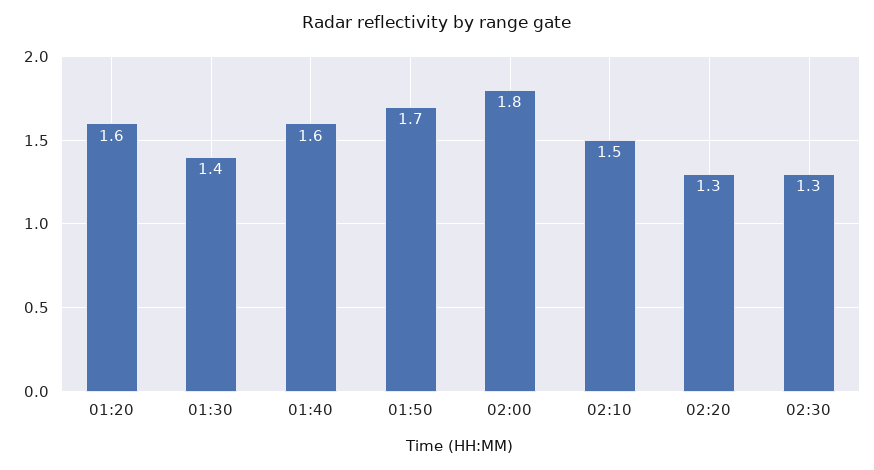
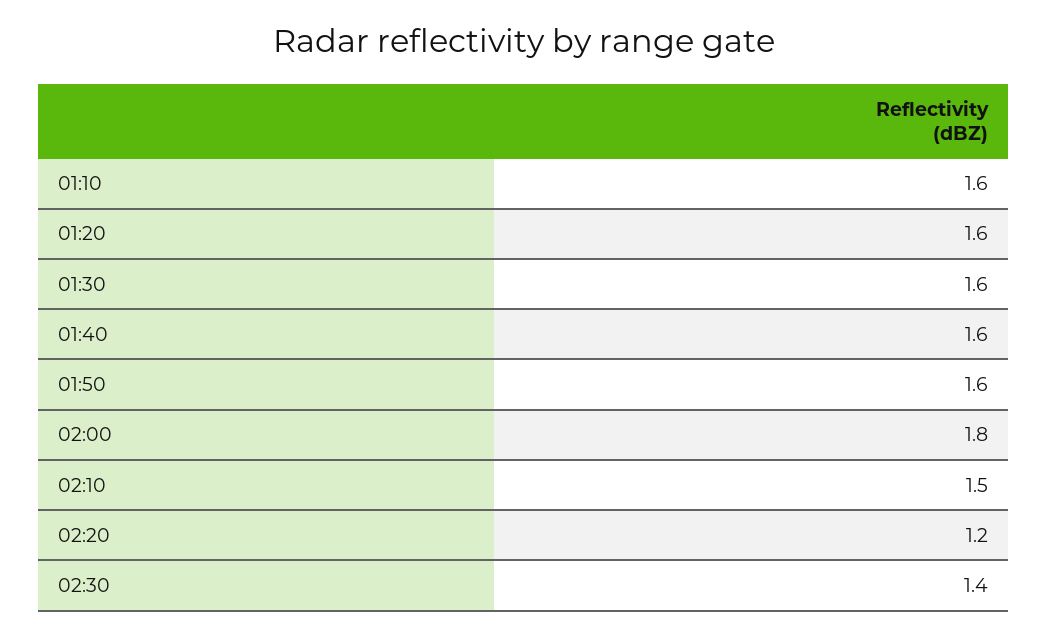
01:30: 1.4 -> 1.6
01:50: 1.7 -> 1.6
02:20: 1.3 -> 1.2
02:30: 1.3 -> 1.4
01:10: none -> 1.6

